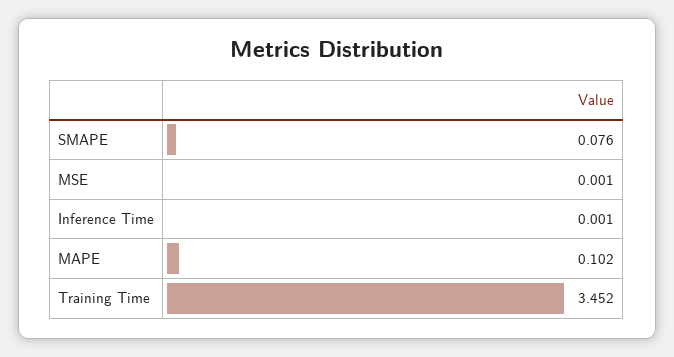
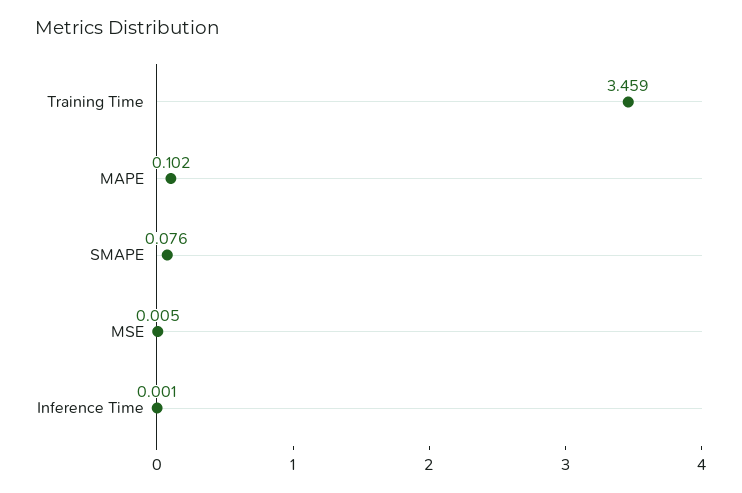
MSE: 0.001 -> 0.005
Training Time: 3.452 -> 3.459

